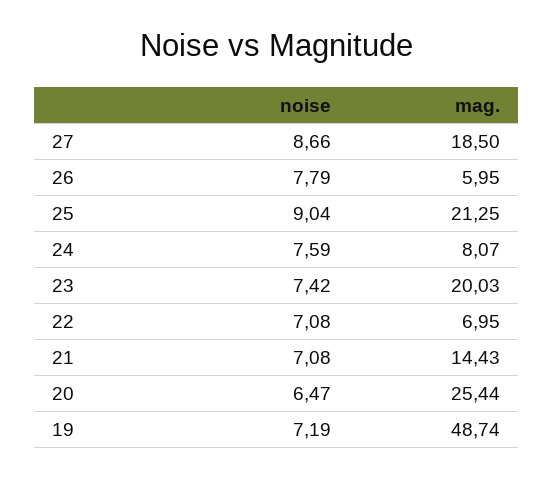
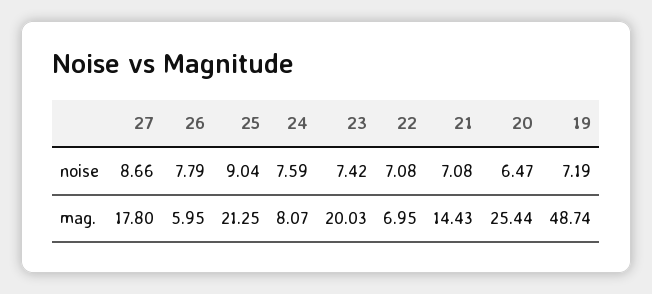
mag., 27: 18.5 -> 17.8

